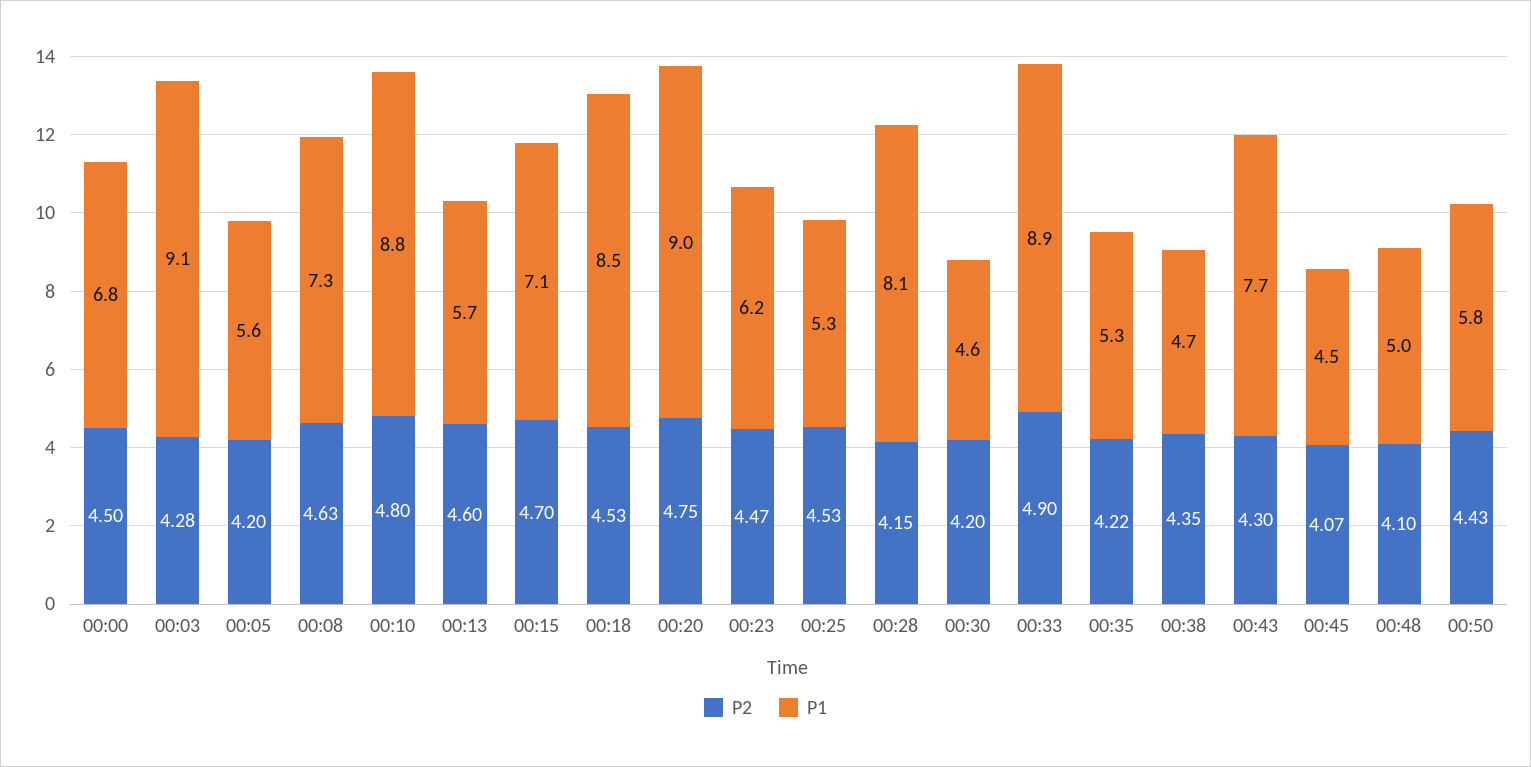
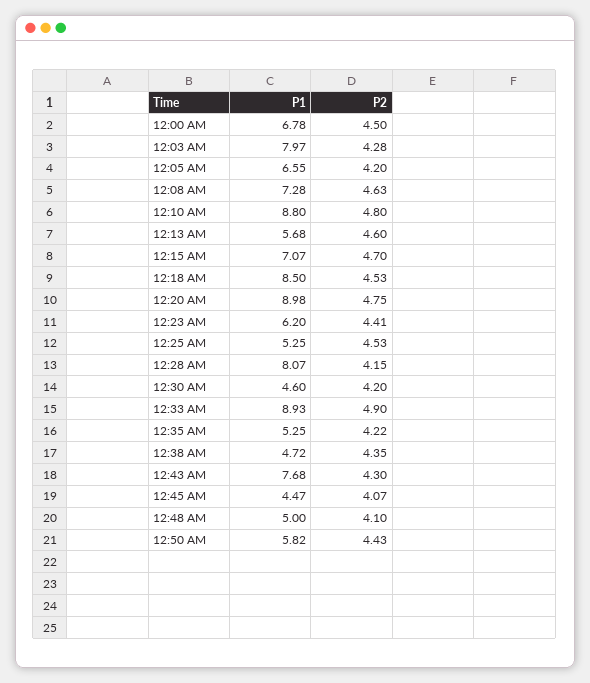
P1, 00:03: 9.1 -> 7.97
P1, 00:05: 5.6 -> 6.55
P2, 00:23: 4.47 -> 4.41

